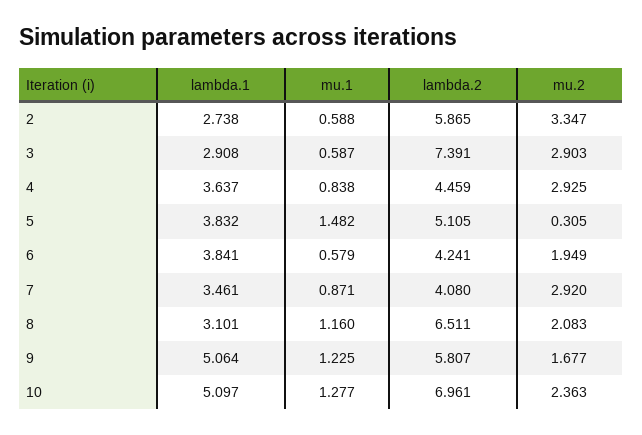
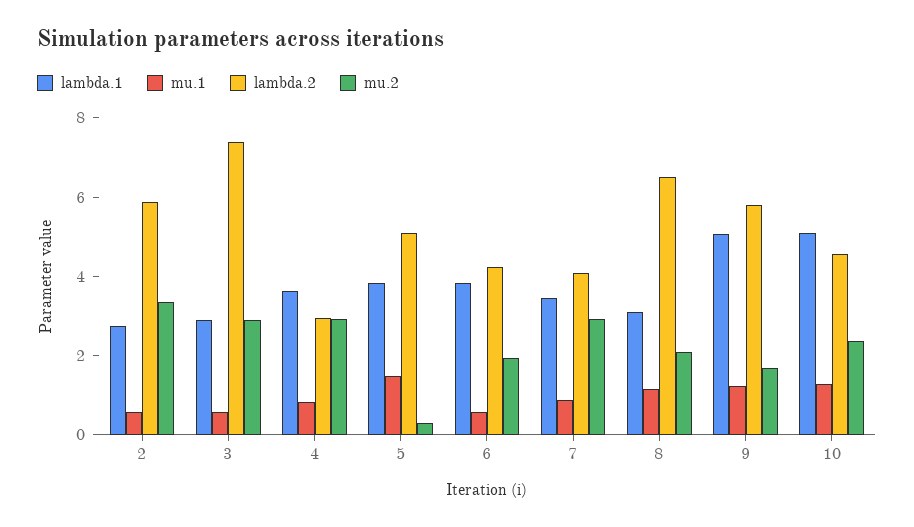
lambda.2, 4: 4.459 -> 3
lambda.2, 10: 6.961 -> 4.5

